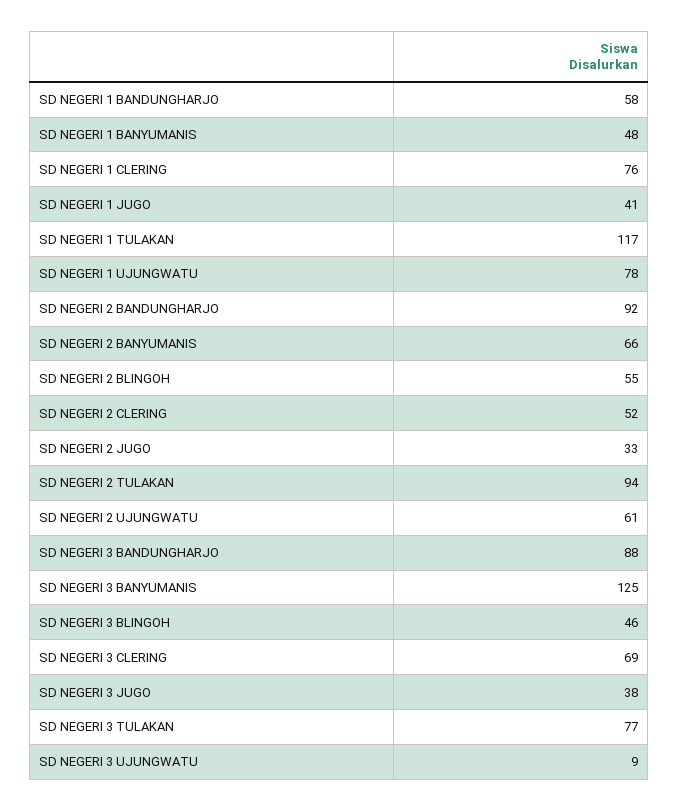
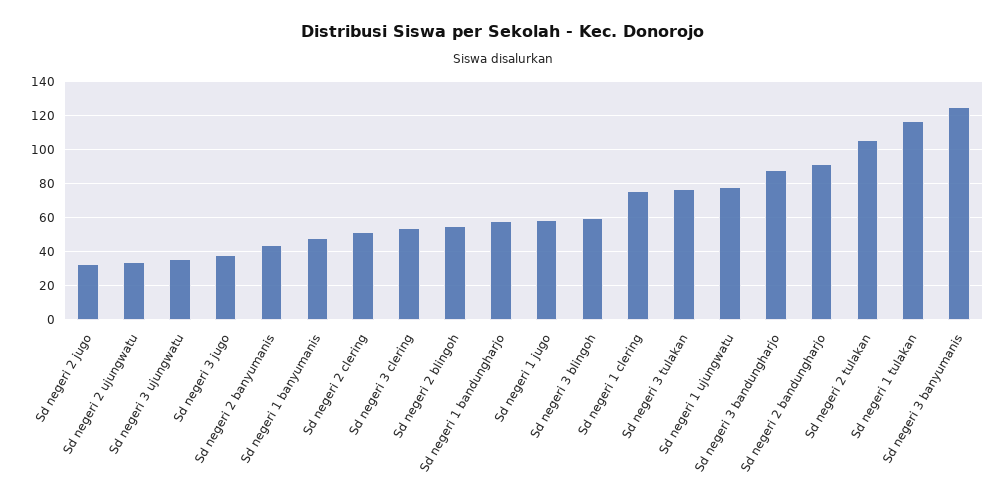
SD NEGERI 1 JUGO: 41 -> 60
SD NEGERI 2 BANYUMANIS: 66 -> 45
SD NEGERI 2 TULAKAN: 94 -> 105
SD NEGERI 2 UJUNGWATU: 61 -> 35
SD NEGERI 3 BLINGOH: 46 -> 60
SD NEGERI 3 CLERING: 69 -> 55
SD NEGERI 3 UJUNGWATU: 9 -> 35

